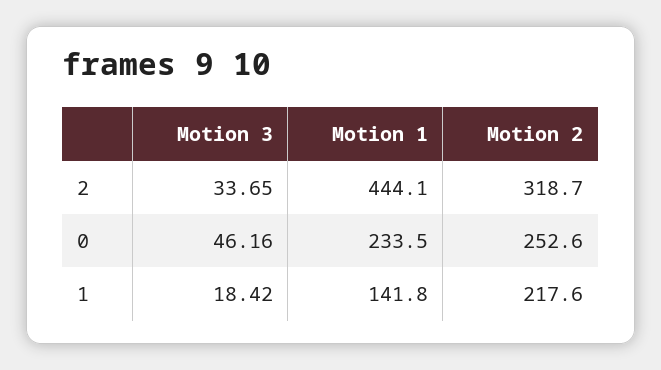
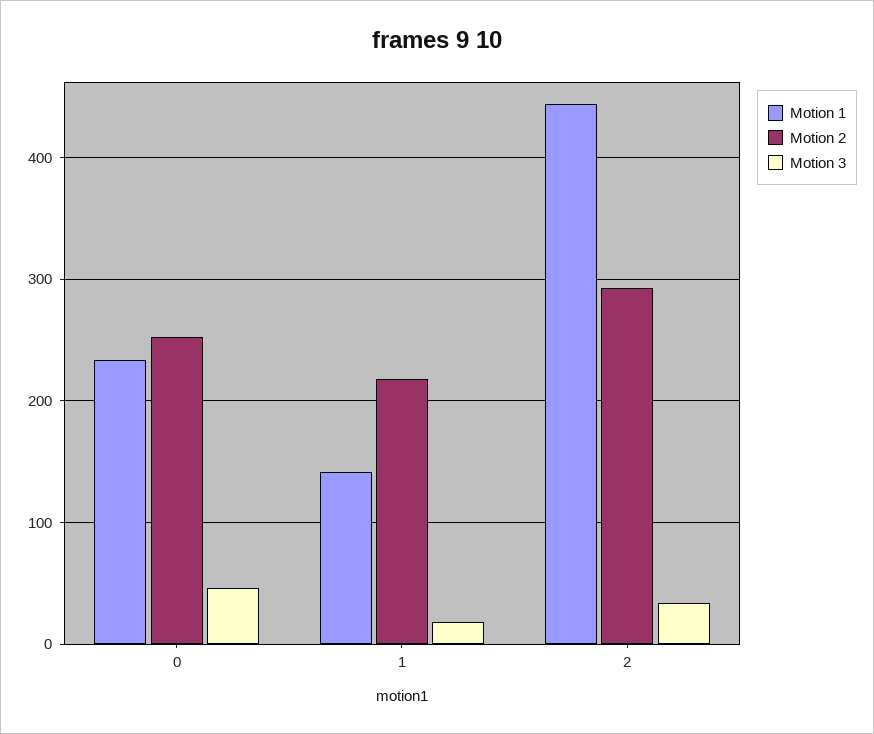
Motion 2, 2: 318.7 -> 290

